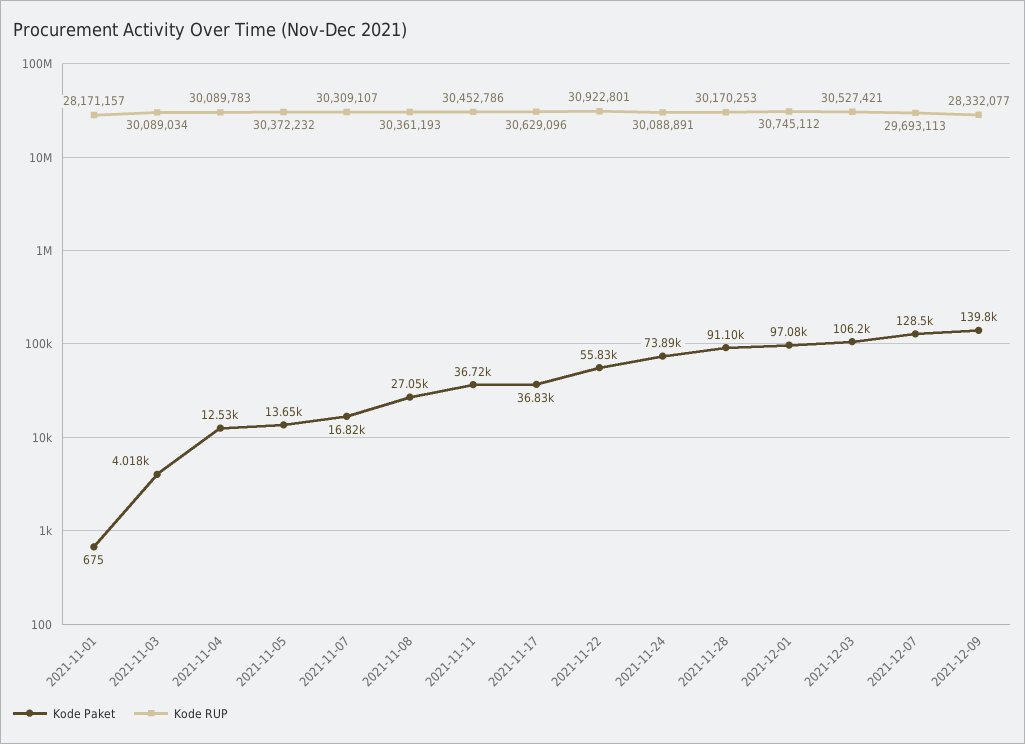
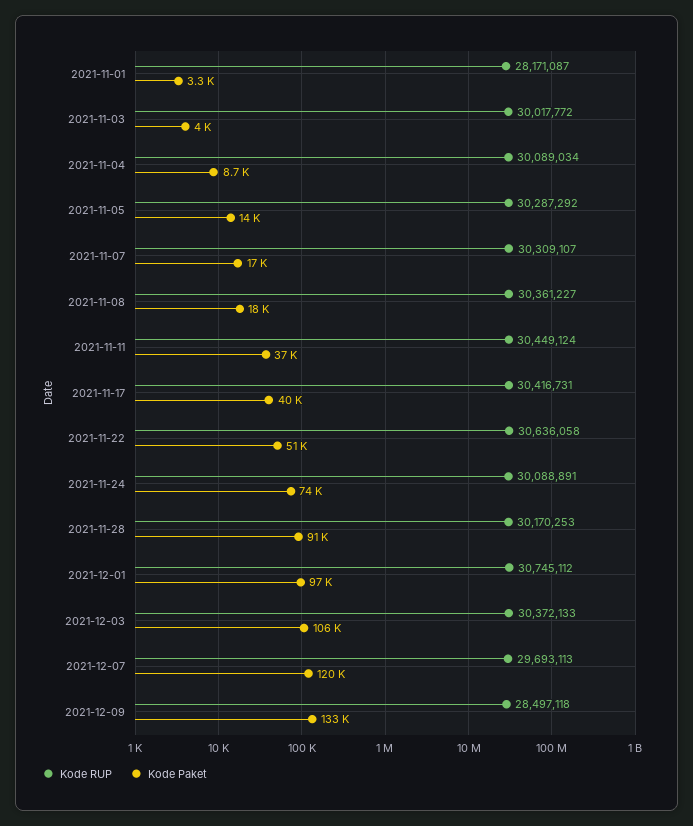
Kode Paket, 2021-11-01: 675 -> 3300
Kode RUP, 2021-11-01: 28171157 -> 28171087
Kode RUP, 2021-11-03: 30089034 -> 30017772
Kode Paket, 2021-11-04: 12530 -> 8700
Kode RUP, 2021-11-04: 30089783 -> 30089034
Kode RUP, 2021-11-05: 30372232 -> 30287292
Kode Paket, 2021-11-08: 27050 -> 18000
Kode RUP, 2021-11-08: 30361193 -> 30361227
Kode RUP, 2021-11-11: 30452786 -> 30449124
Kode Paket, 2021-11-17: 36830 -> 40000
Kode RUP, 2021-11-17: 30629096 -> 30416731
Kode Paket, 2021-11-22: 55830 -> 51000
Kode RUP, 2021-11-22: 30922801 -> 30636058
Kode RUP, 2021-12-03: 30527421 -> 30372133
Kode Paket, 2021-12-07: 128500 -> 120000
Kode Paket, 2021-12-09: 139800 -> 133000
Kode RUP, 2021-12-09: 28332077 -> 28497118

